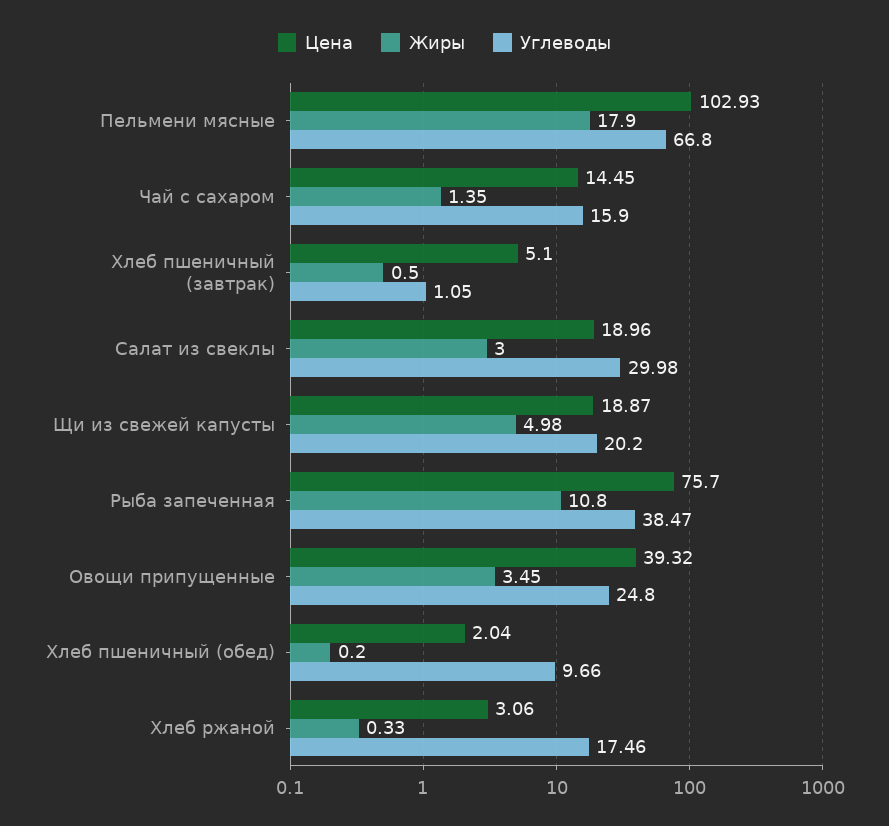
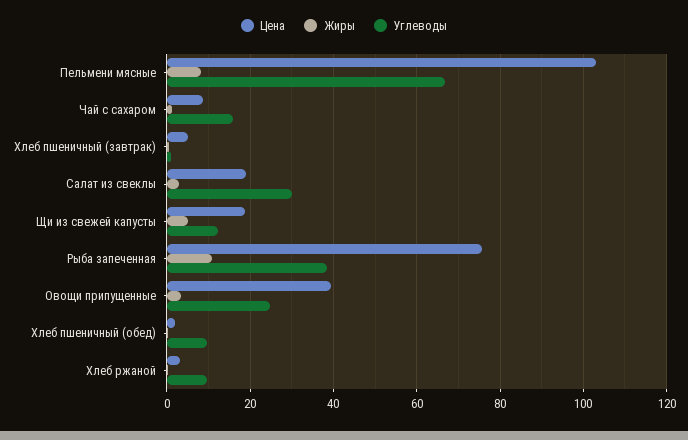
Жиры, Пельмени мясные: 17.9 -> 8
Цена, Чай с сахаром: 14.45 -> 8
Углеводы, Щи из свежей капусты: 20.2 -> 12
Углеводы, Хлеб ржаной: 17.46 -> 10

